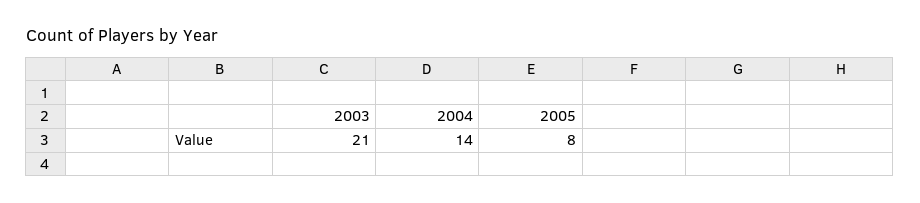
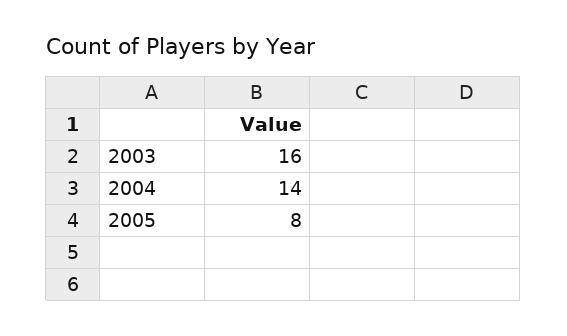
2003: 21 -> 16

